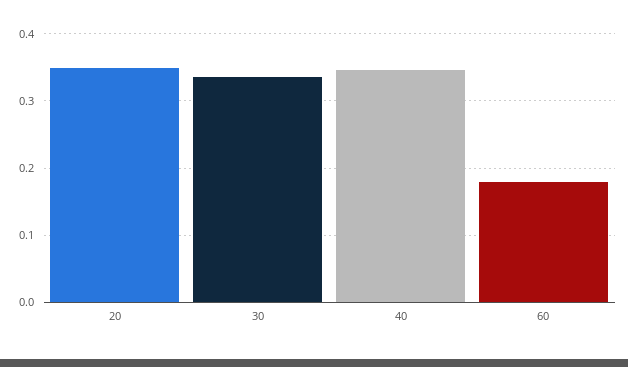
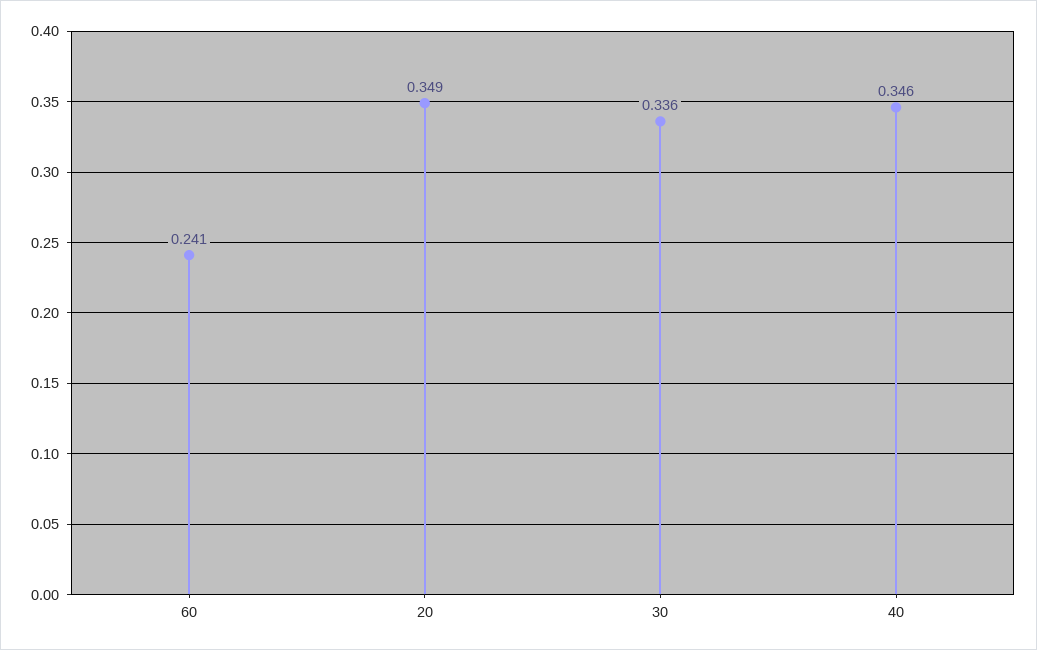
60: 0.18 -> 0.241

